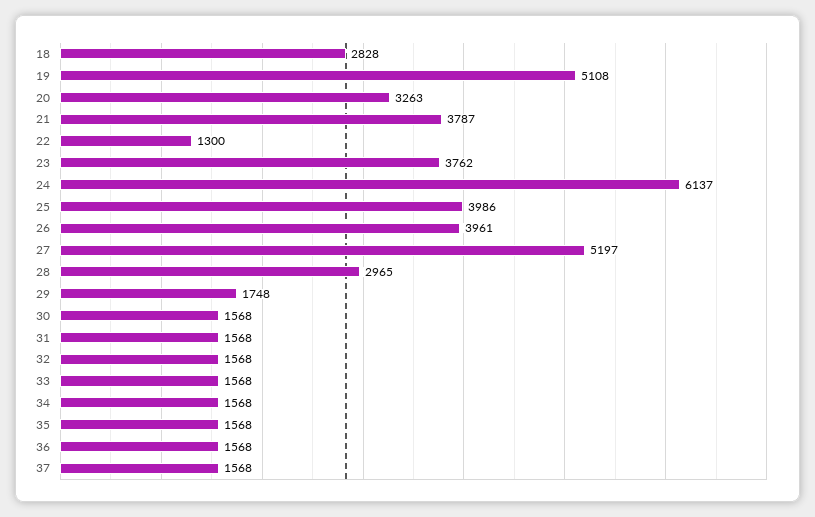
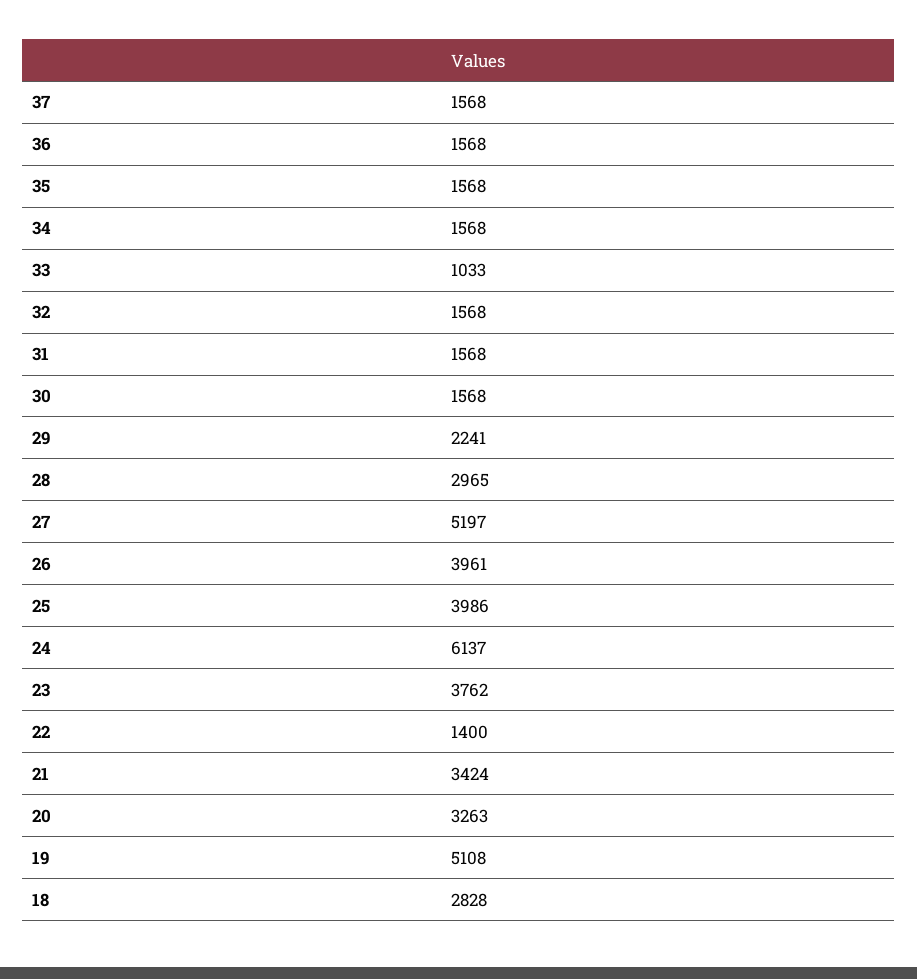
21: 3787 -> 3424
22: 1300 -> 1400
29: 1748 -> 2241
33: 1568 -> 1033

